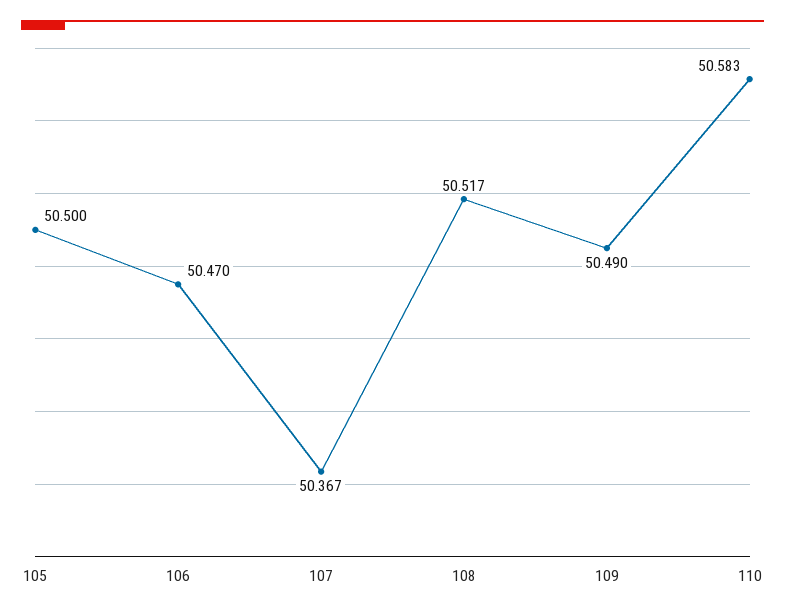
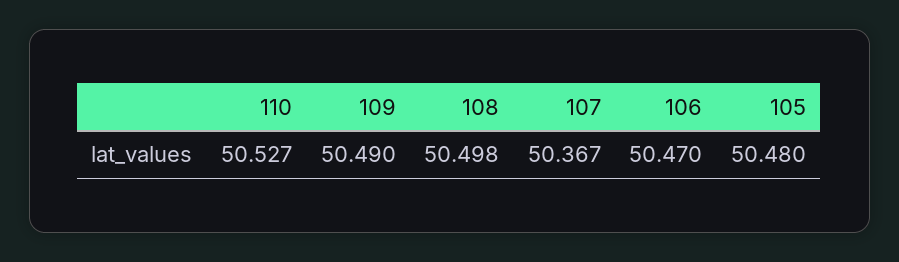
105: 50.5 -> 50.48
108: 50.517 -> 50.498
110: 50.583 -> 50.527

